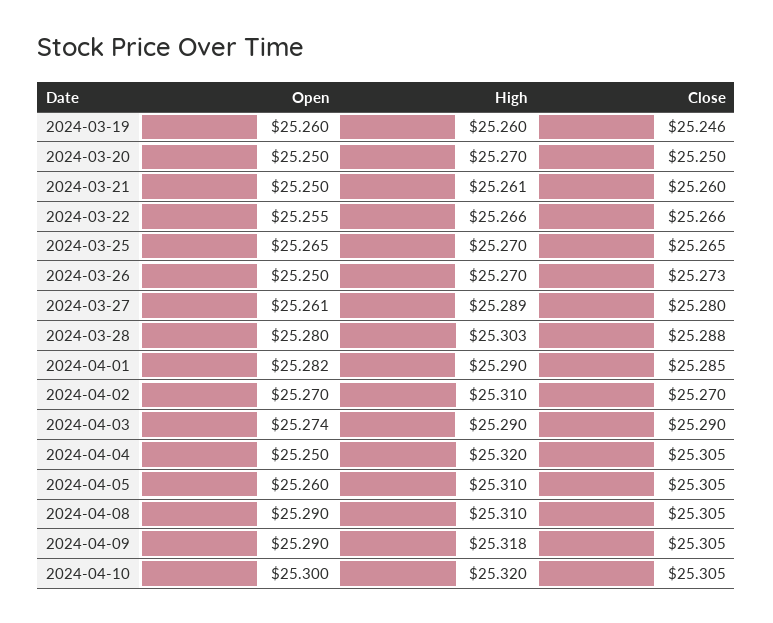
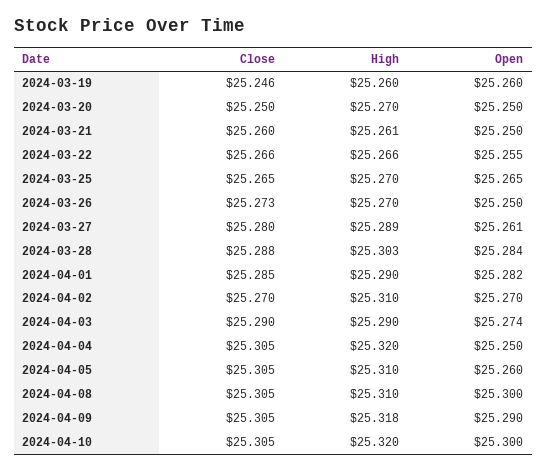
Open, 2024-03-28: 25.28 -> 25.284
Open, 2024-04-08: 25.29 -> 25.3

